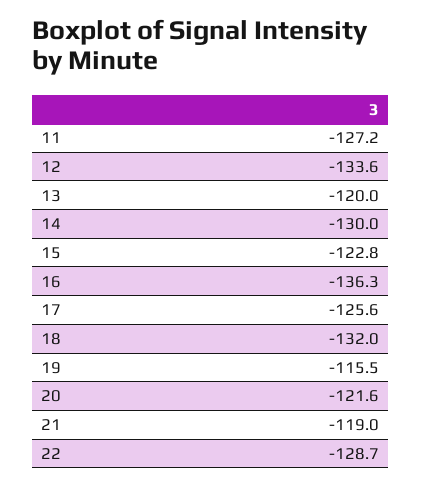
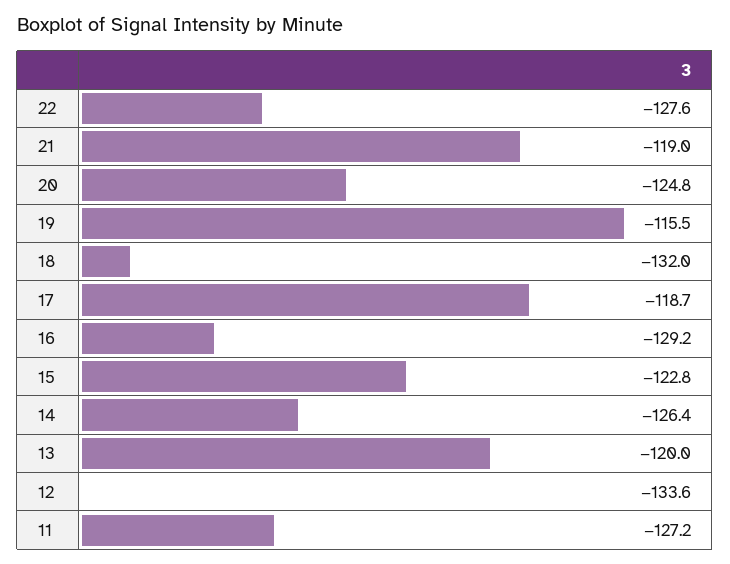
14: -130 -> -126.4
16: -136.3 -> -129.2
17: -125.6 -> -118.7
20: -121.6 -> -124.8
22: -128.7 -> -127.6

